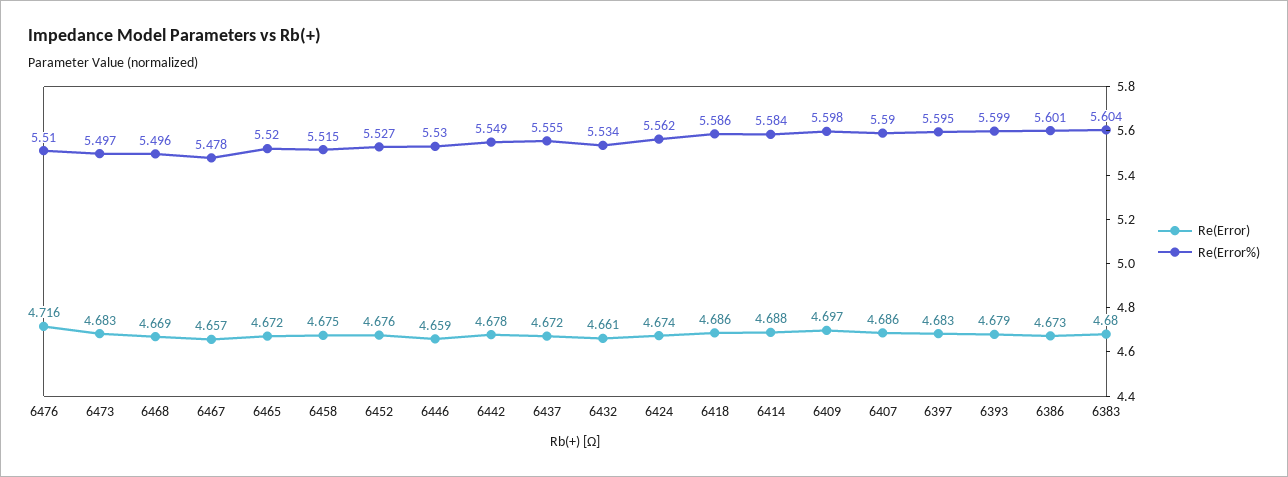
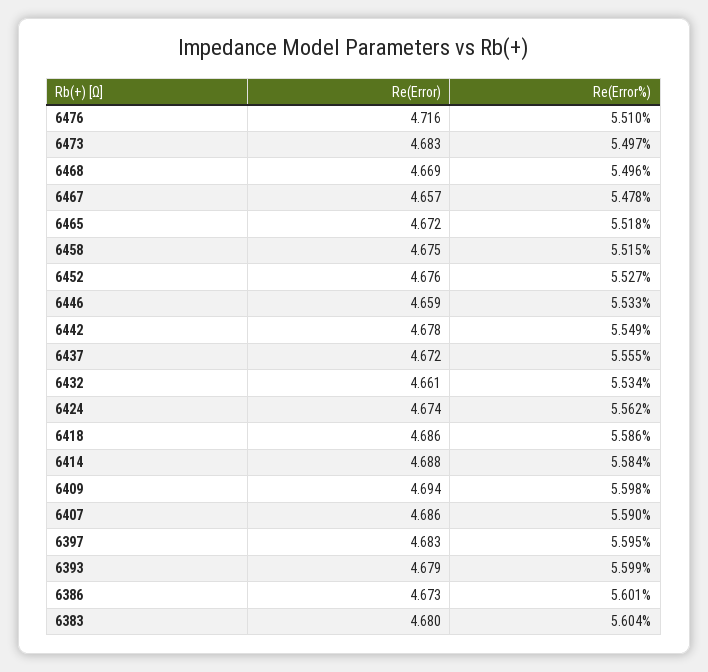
Re(Error%), 6465: 5.52 -> 5.518
Re(Error%), 6446: 5.53 -> 5.533
Re(Error), 6409: 4.697 -> 4.694

